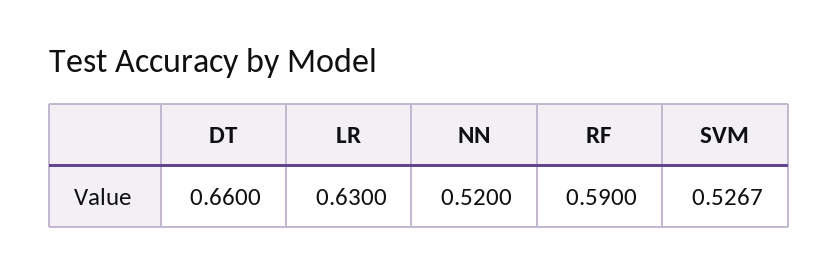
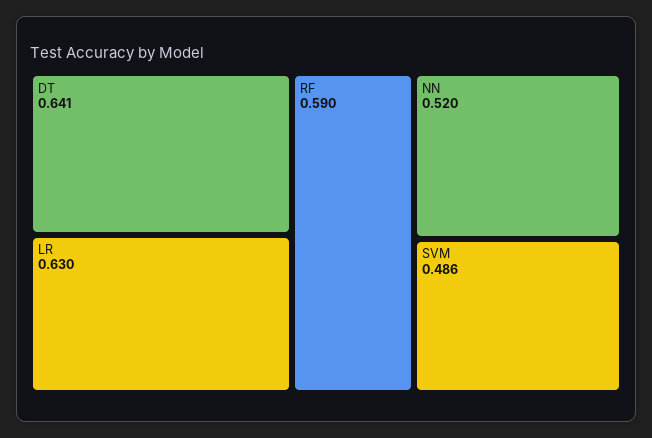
DT: 0.66 -> 0.641
SVM: 0.5267 -> 0.486

